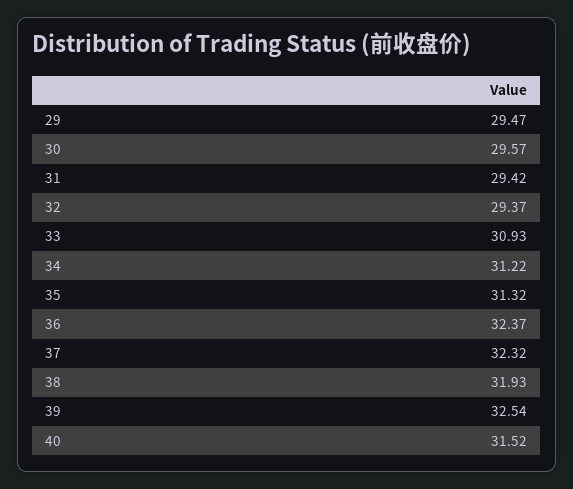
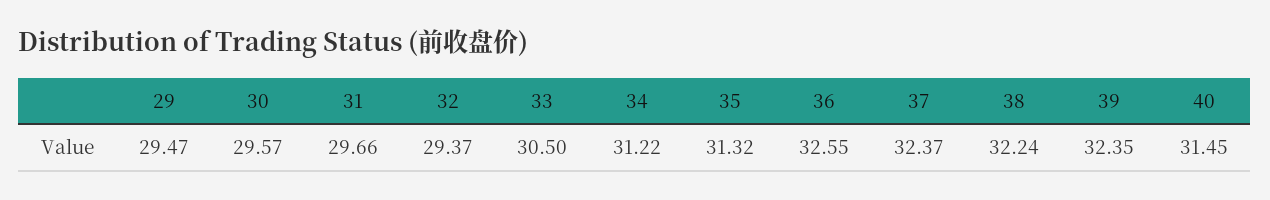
31: 29.42 -> 29.66
33: 30.93 -> 30.5
36: 32.37 -> 32.55
37: 32.32 -> 32.37
38: 31.93 -> 32.24
39: 32.54 -> 32.35
40: 31.52 -> 31.45

